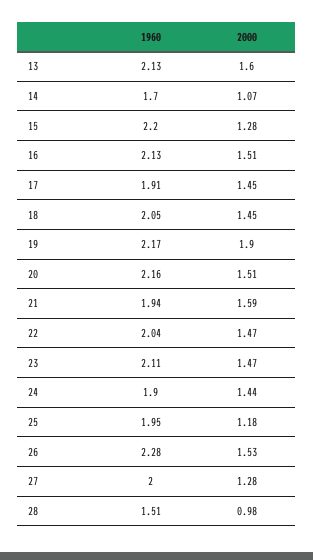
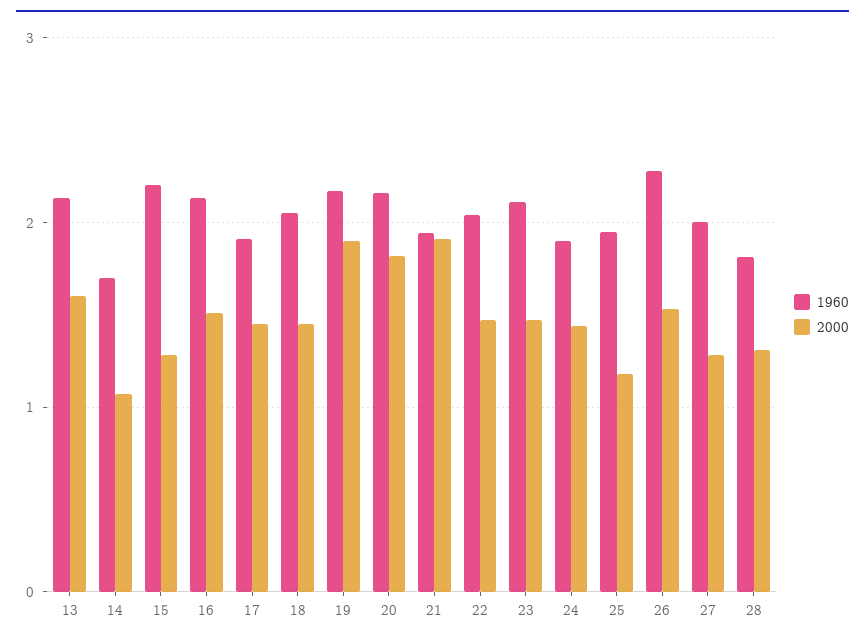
2000, 20: 1.51 -> 1.8
2000, 21: 1.59 -> 1.9
1960, 28: 1.51 -> 1.8
2000, 28: 0.98 -> 1.3

